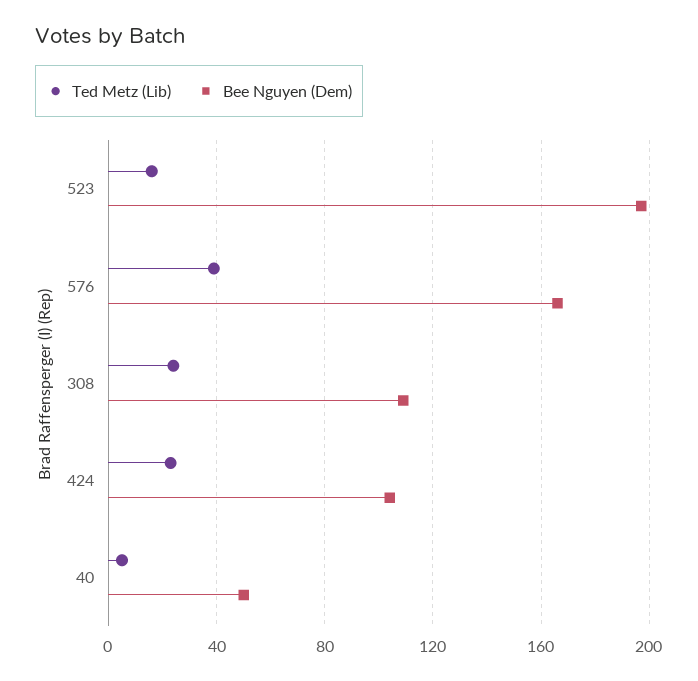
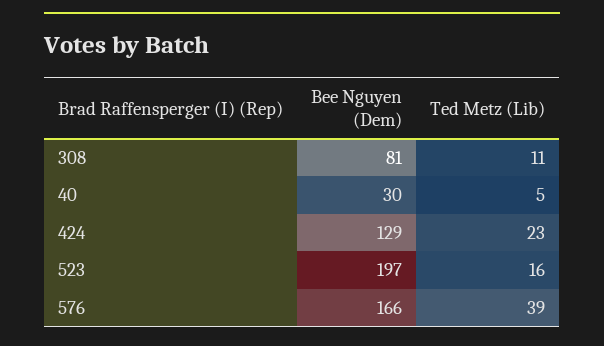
Ted Metz (Lib), 308: 25 -> 11
Bee Nguyen (Dem), 308: 110 -> 81
Bee Nguyen (Dem), 424: 105 -> 129
Bee Nguyen (Dem), 40: 50 -> 30

